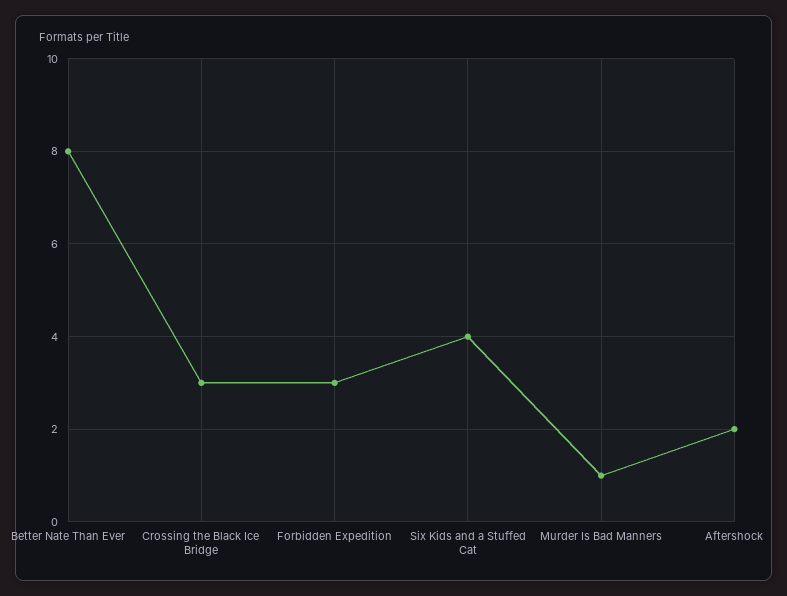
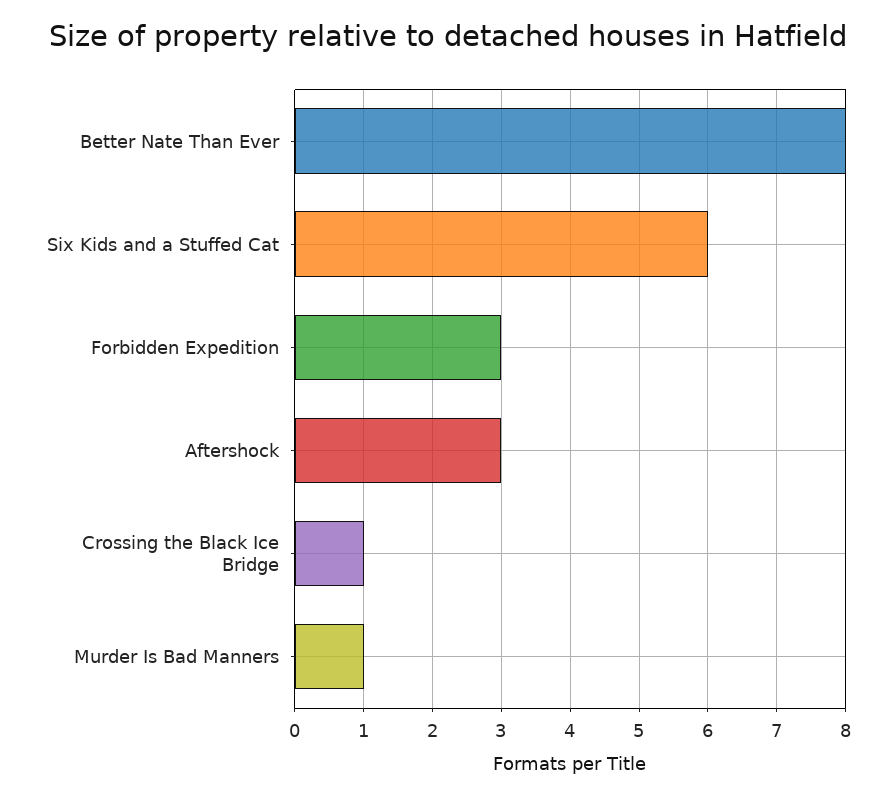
Crossing the Black Ice Bridge: 3 -> 1
Six Kids and a Stuffed Cat: 4 -> 6
Aftershock: 2 -> 3

